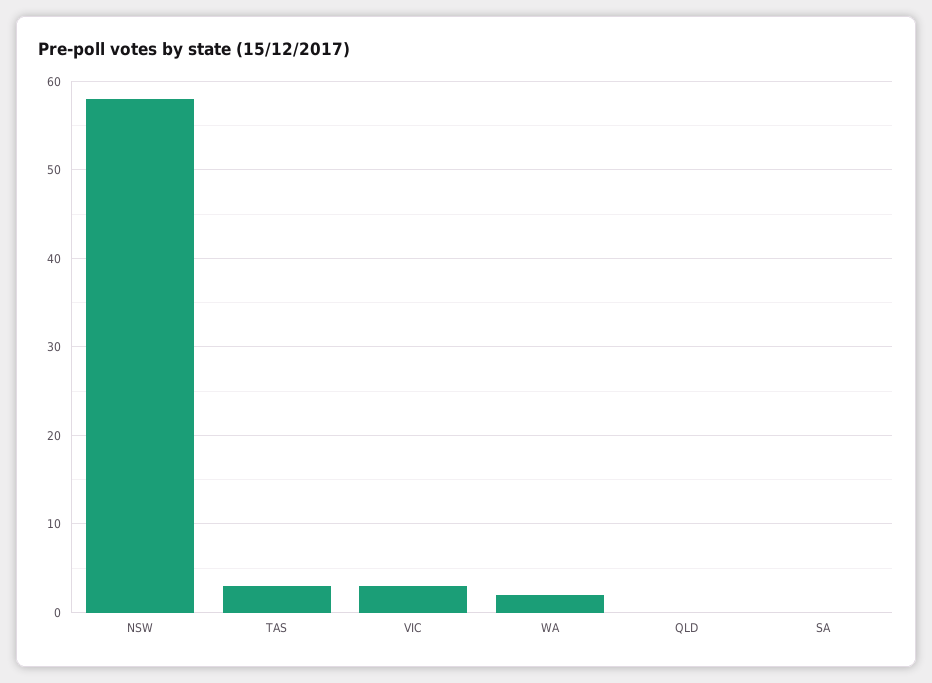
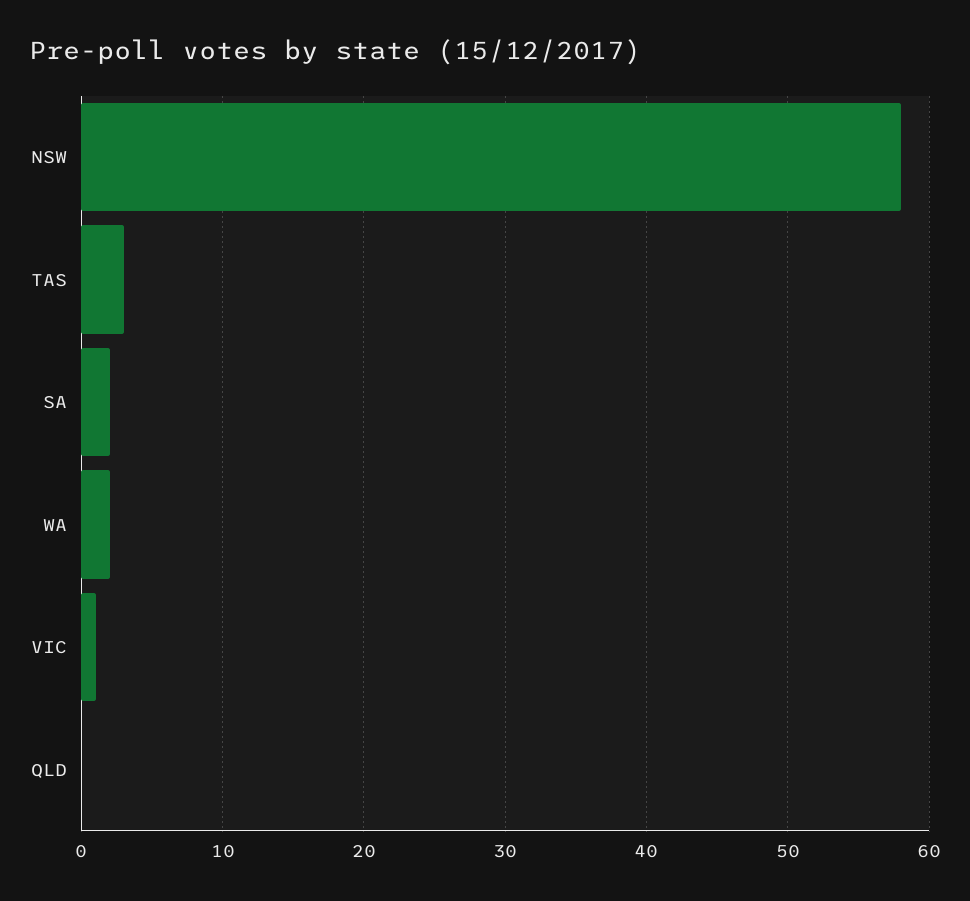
VIC: 3 -> 1
SA: 0 -> 2

